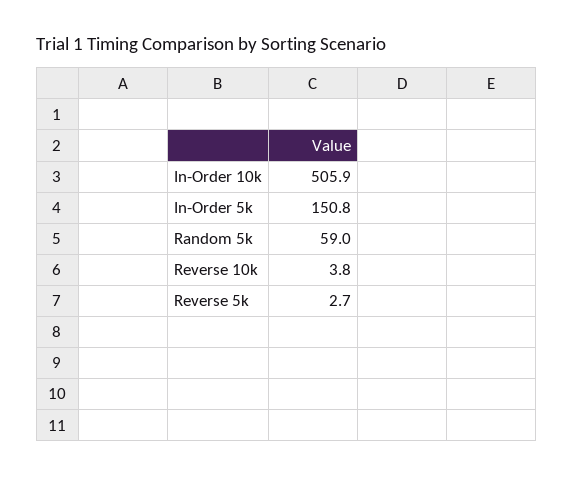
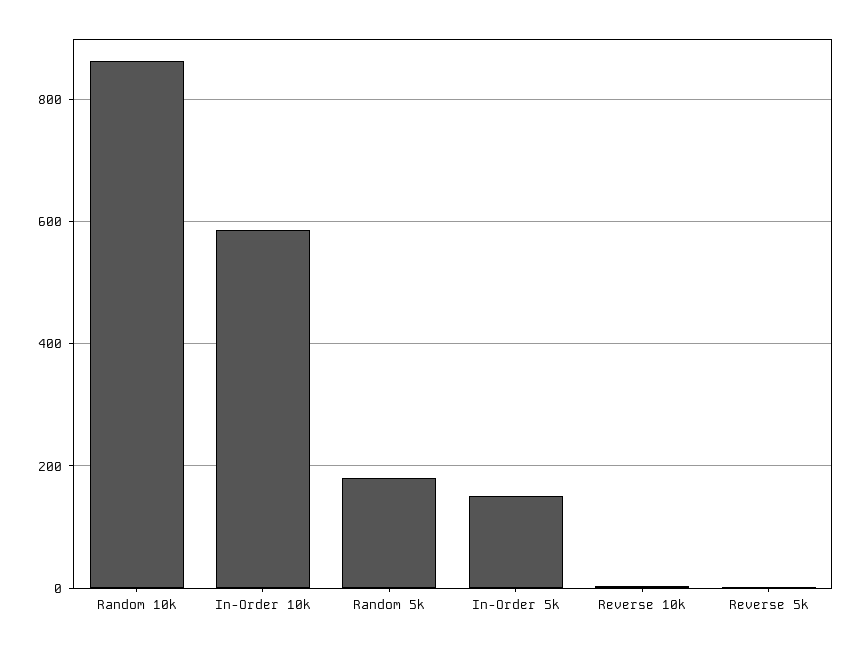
In-Order 10k: 505.9 -> 580
Random 5k: 59 -> 180
Random 10k: none -> 860

